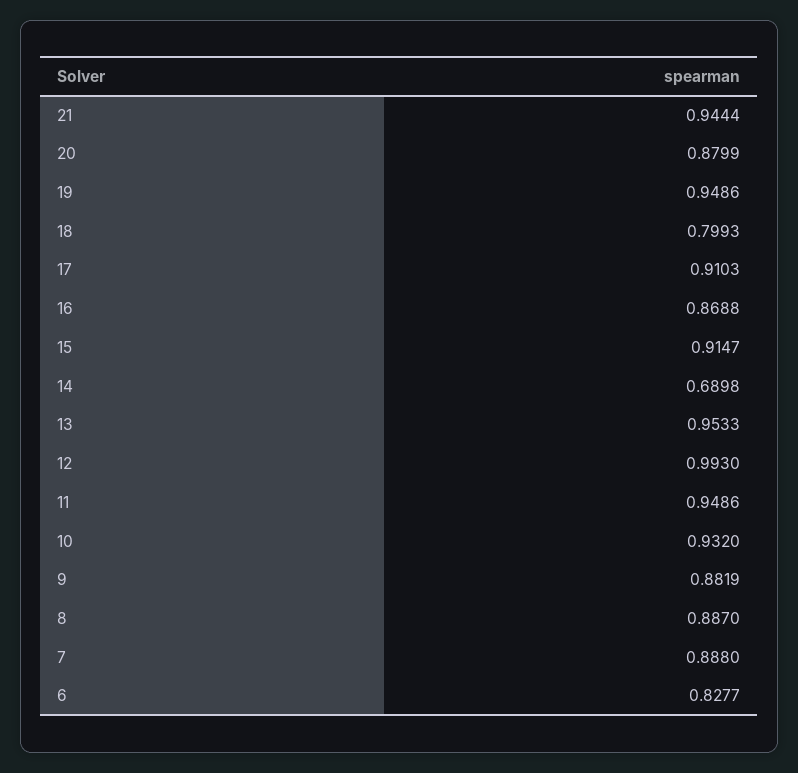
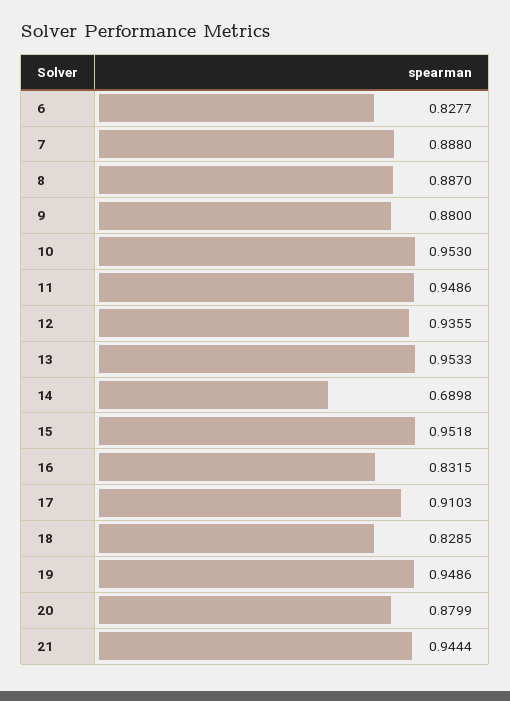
18: 0.7993 -> 0.8285
16: 0.8688 -> 0.8315
15: 0.9147 -> 0.9518
12: 0.993 -> 0.9355
10: 0.932 -> 0.953
9: 0.8819 -> 0.88

